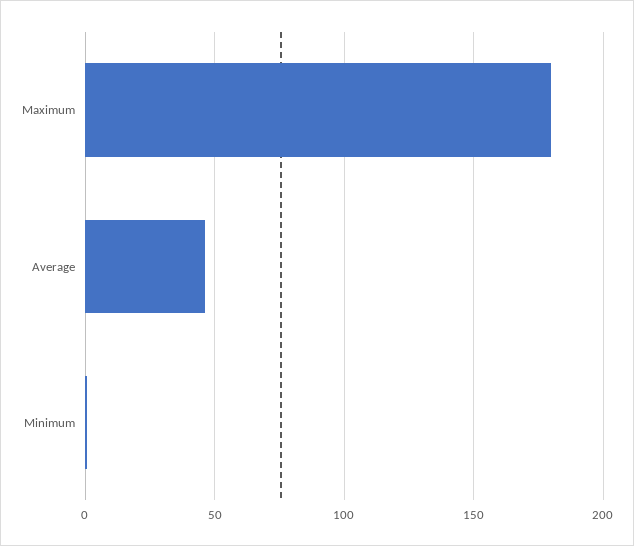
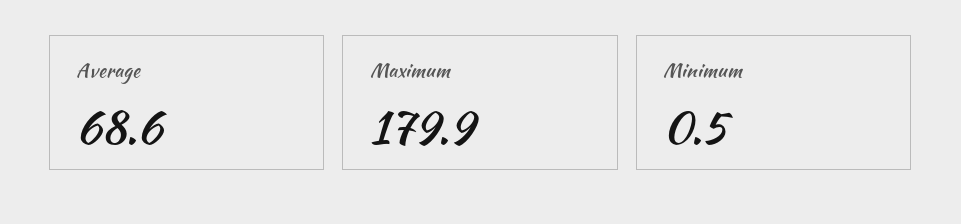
Average: 45 -> 68.6

